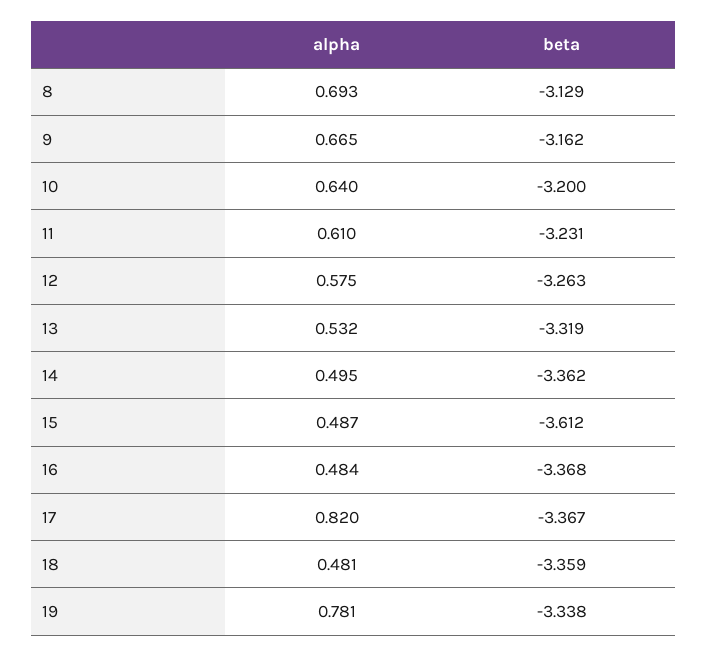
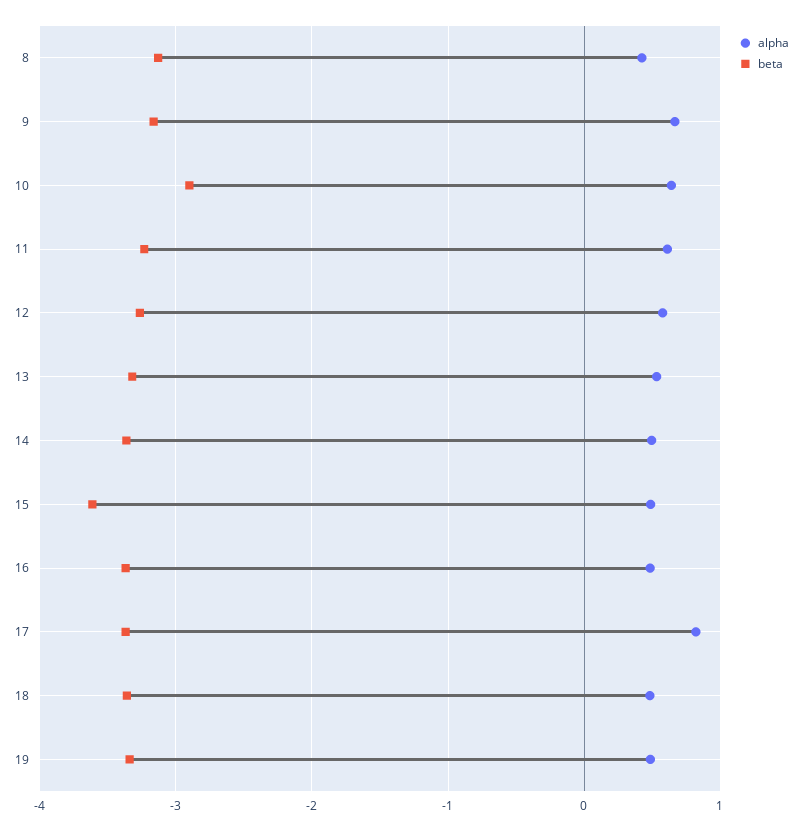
alpha, 8: 0.693 -> 0.4
beta, 10: -3.2 -> -2.9
alpha, 19: 0.781 -> 0.5

